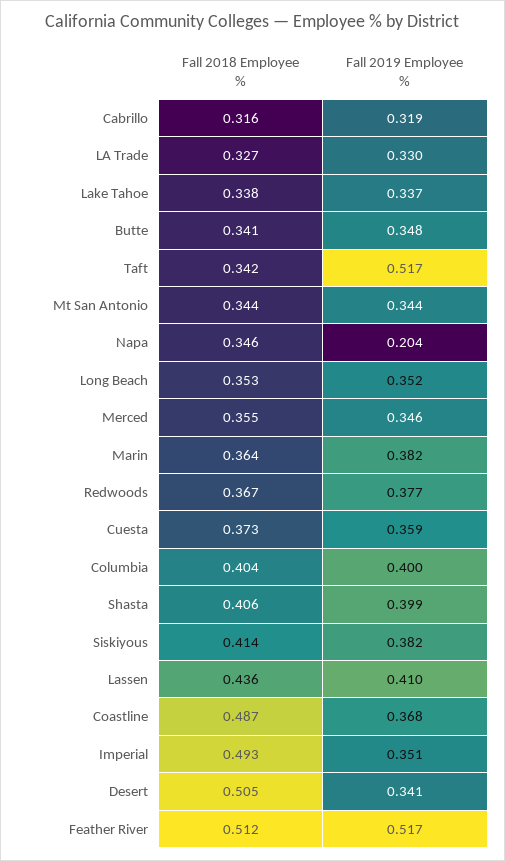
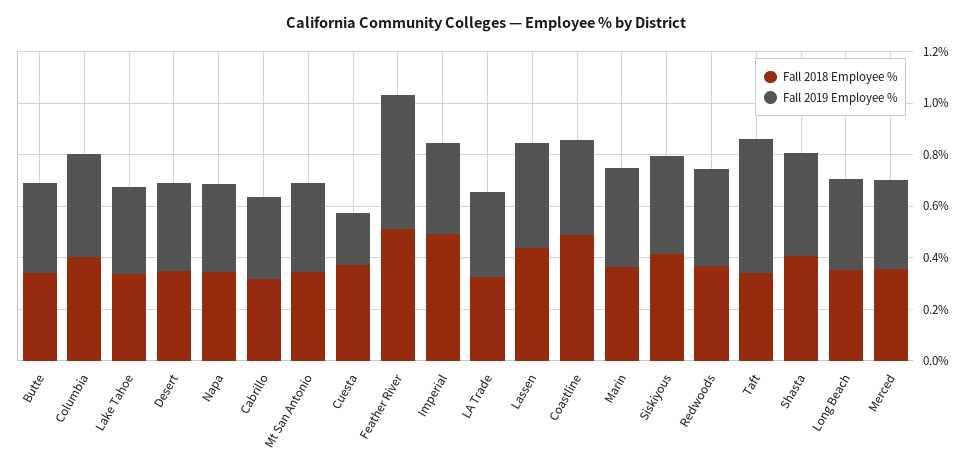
Fall 2019 Employee %, Napa: 0.204 -> 0.35
Fall 2019 Employee %, Cuesta: 0.359 -> 0.2
Fall 2018 Employee %, Desert: 0.505 -> 0.35

